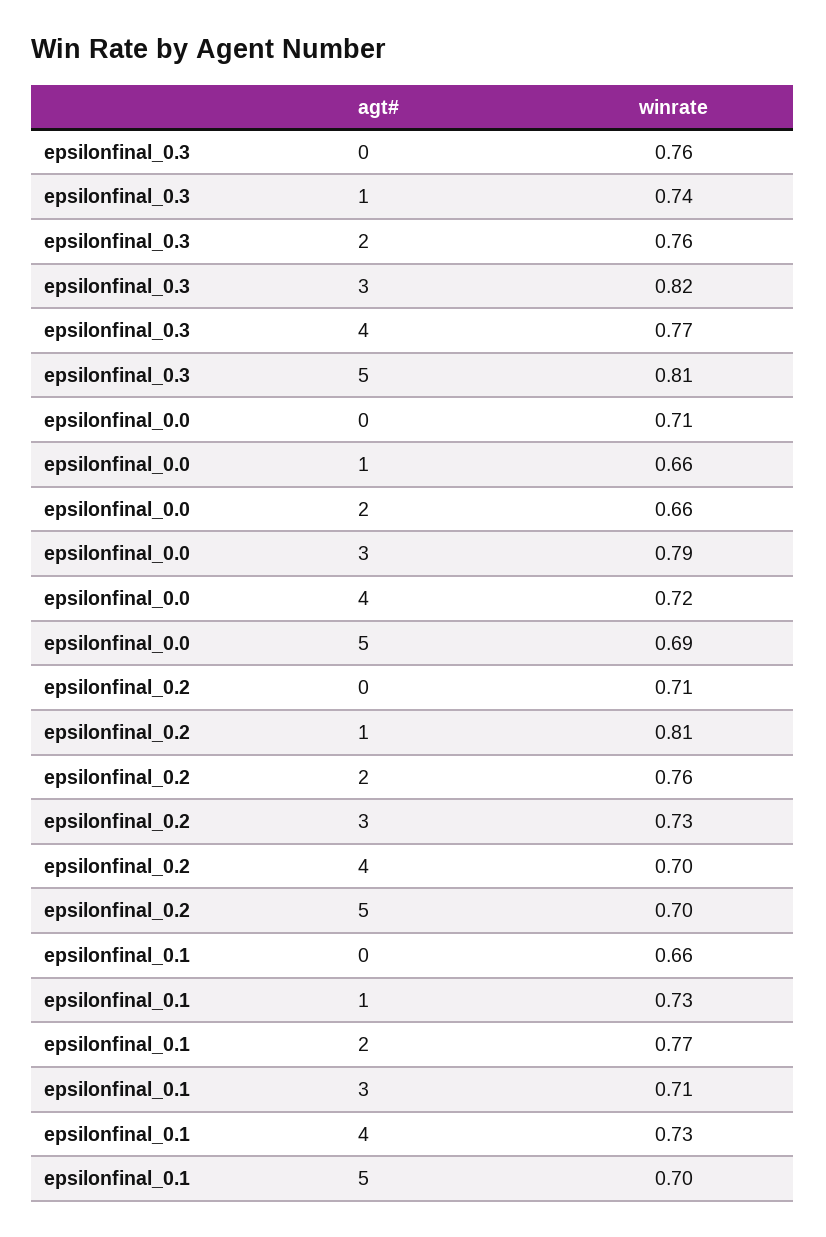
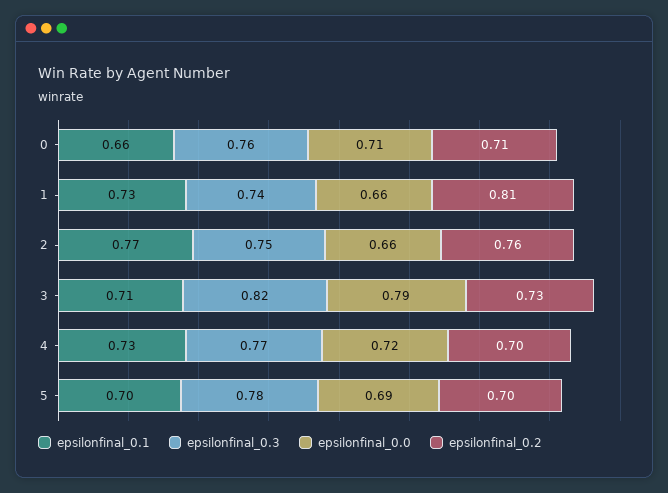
epsilonfinal_0.3, 2: 0.76 -> 0.75
epsilonfinal_0.3, 5: 0.81 -> 0.78

